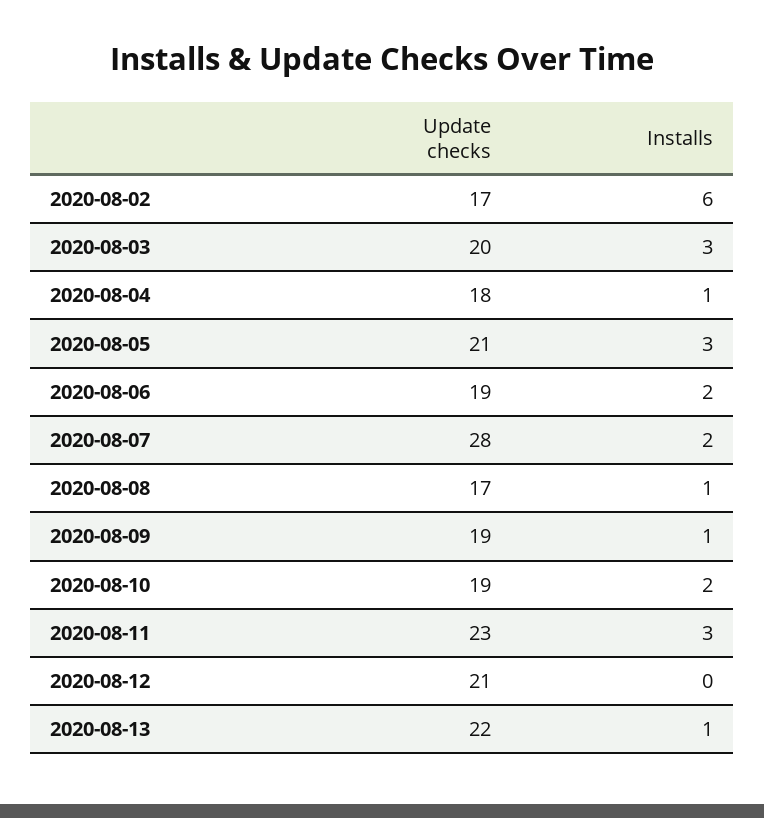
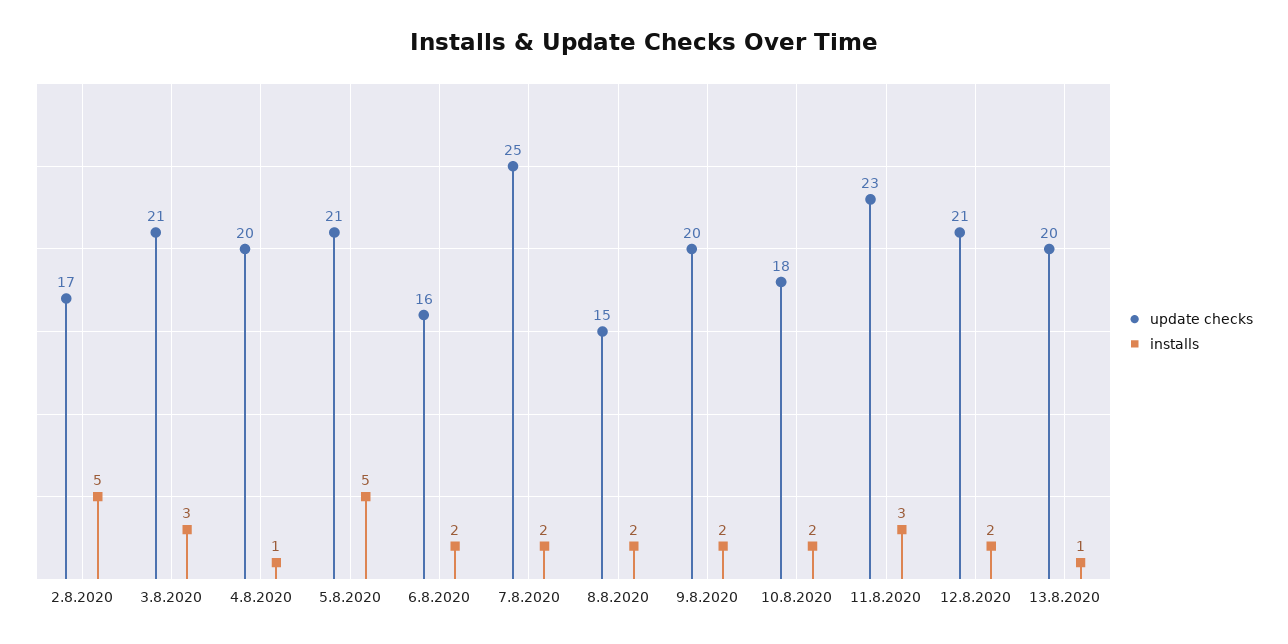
Installs, 2020-08-02: 6 -> 5
Update checks, 2020-08-03: 20 -> 21
Update checks, 2020-08-04: 18 -> 20
Installs, 2020-08-05: 3 -> 5
Update checks, 2020-08-06: 19 -> 16
Update checks, 2020-08-07: 28 -> 25
Update checks, 2020-08-08: 17 -> 15
Installs, 2020-08-08: 1 -> 2
Update checks, 2020-08-09: 19 -> 20
Installs, 2020-08-09: 1 -> 2
Update checks, 2020-08-10: 19 -> 18
Installs, 2020-08-12: 0 -> 2
Update checks, 2020-08-13: 22 -> 20

